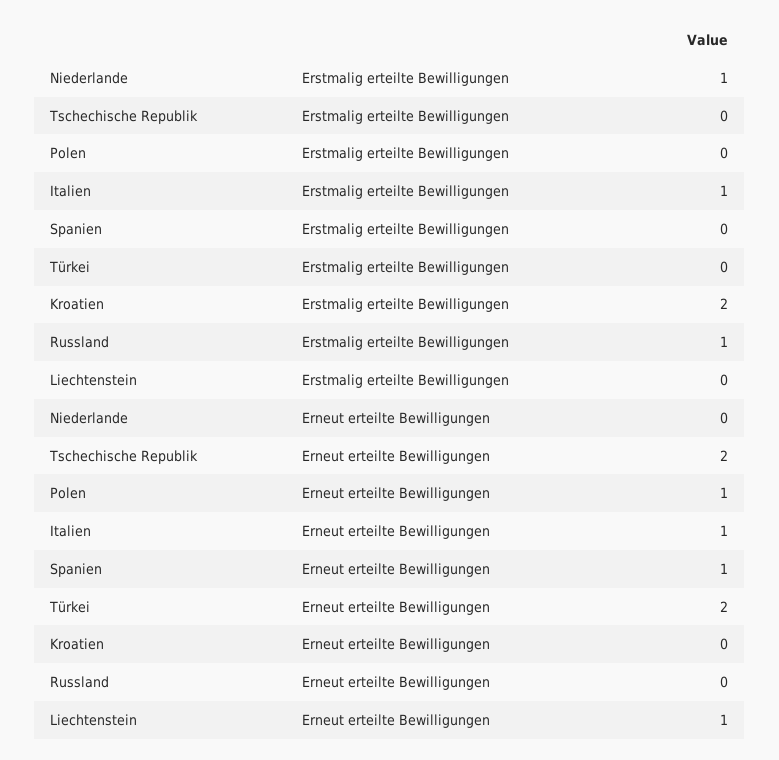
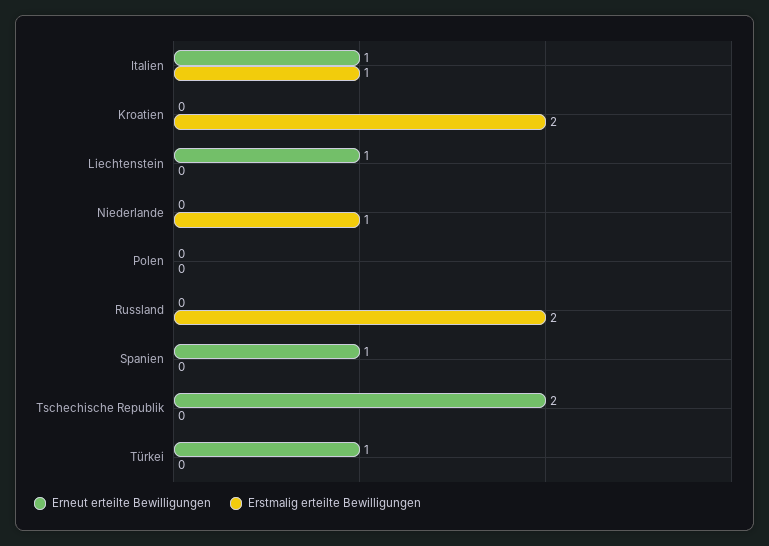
Erstmalig erteilte Bewilligungen, Russland: 1 -> 2
Erneut erteilte Bewilligungen, Polen: 1 -> 0
Erneut erteilte Bewilligungen, Türkei: 2 -> 1

